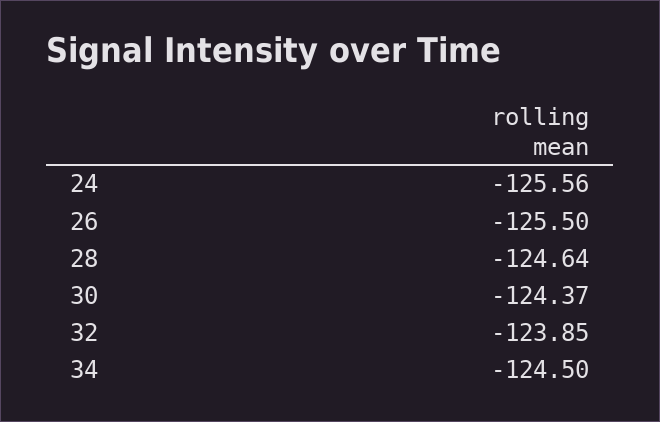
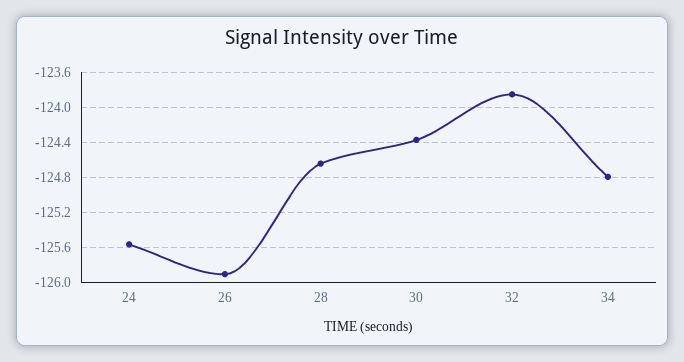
26: -125.5 -> -125.9
34: -124.5 -> -124.8

